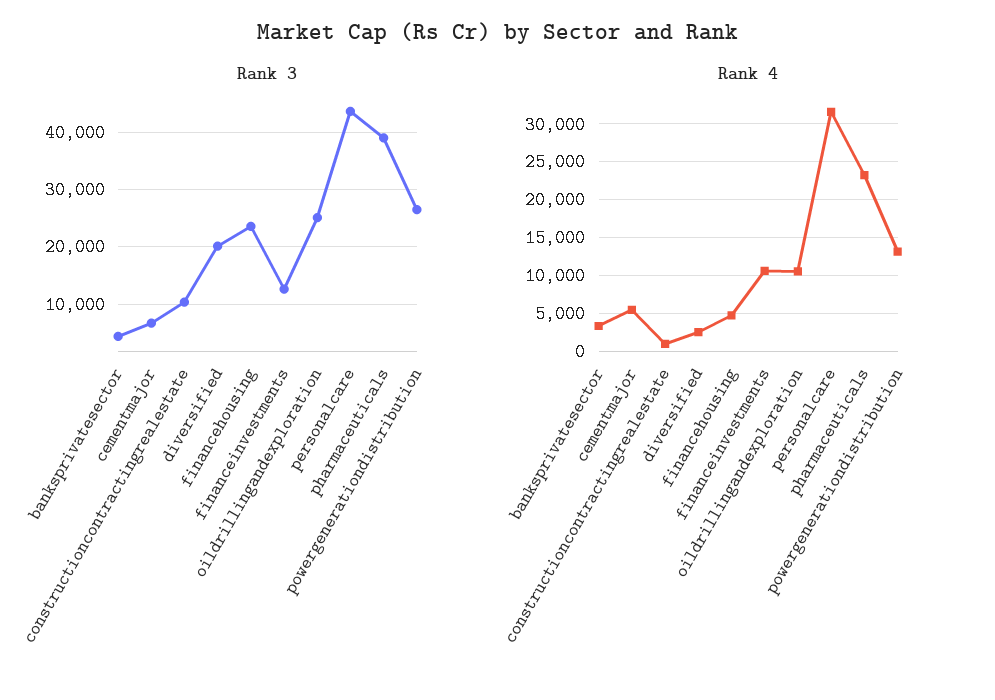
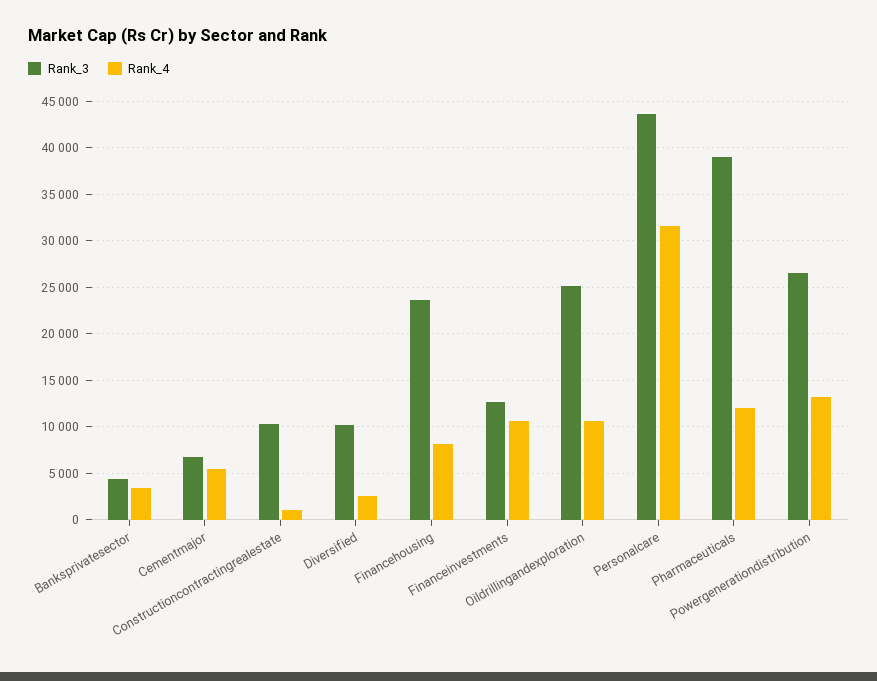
Rank 3, diversified: 20000 -> 10000
Rank 4, financehousing: 5000 -> 8000
Rank 4, pharmaceuticals: 23000 -> 12000

